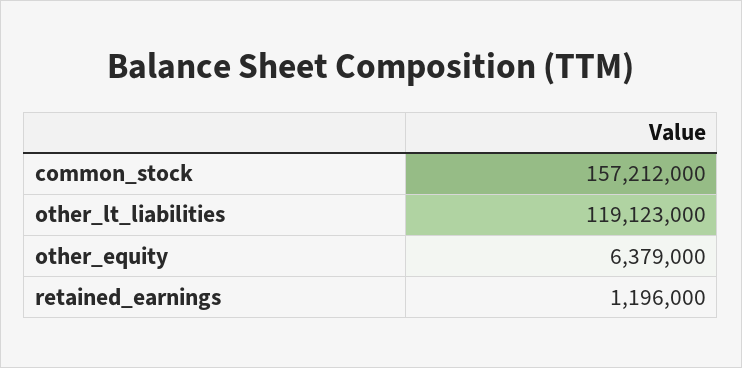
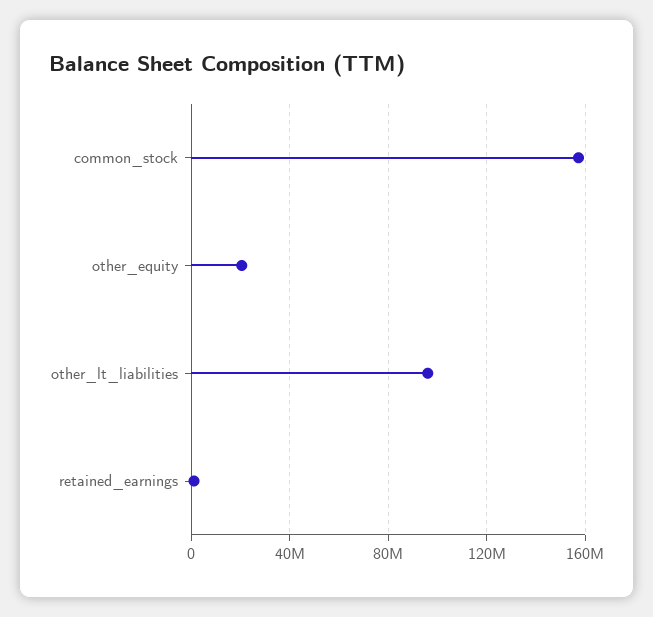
other_lt_liabilities: 119123000 -> 95000000
other_equity: 6379000 -> 20000000

